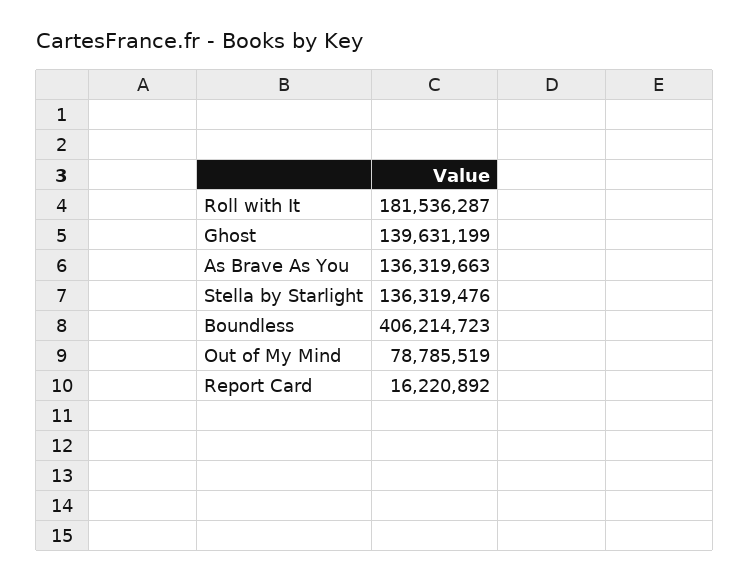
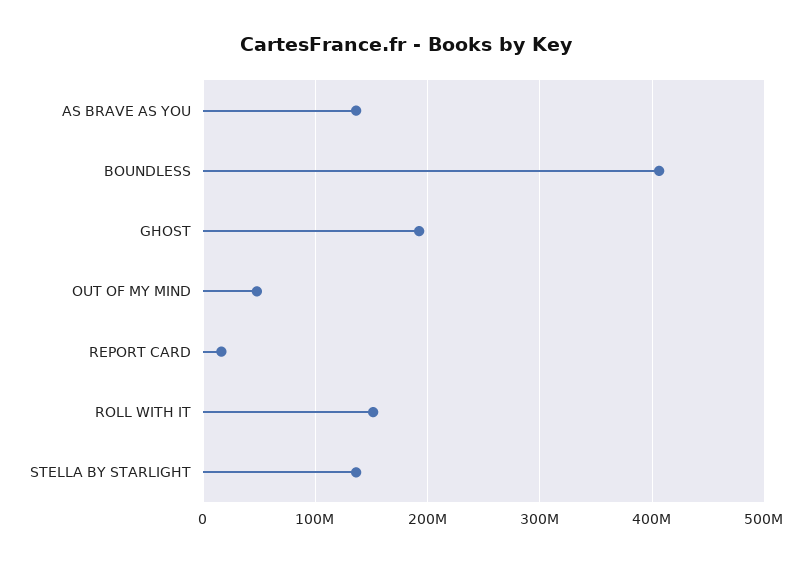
Roll with It: 181536287 -> 150000000
Ghost: 139631199 -> 190000000
Out of My Mind: 78785519 -> 50000000

